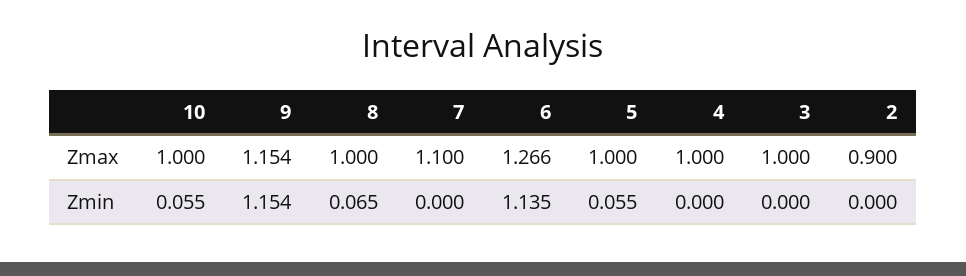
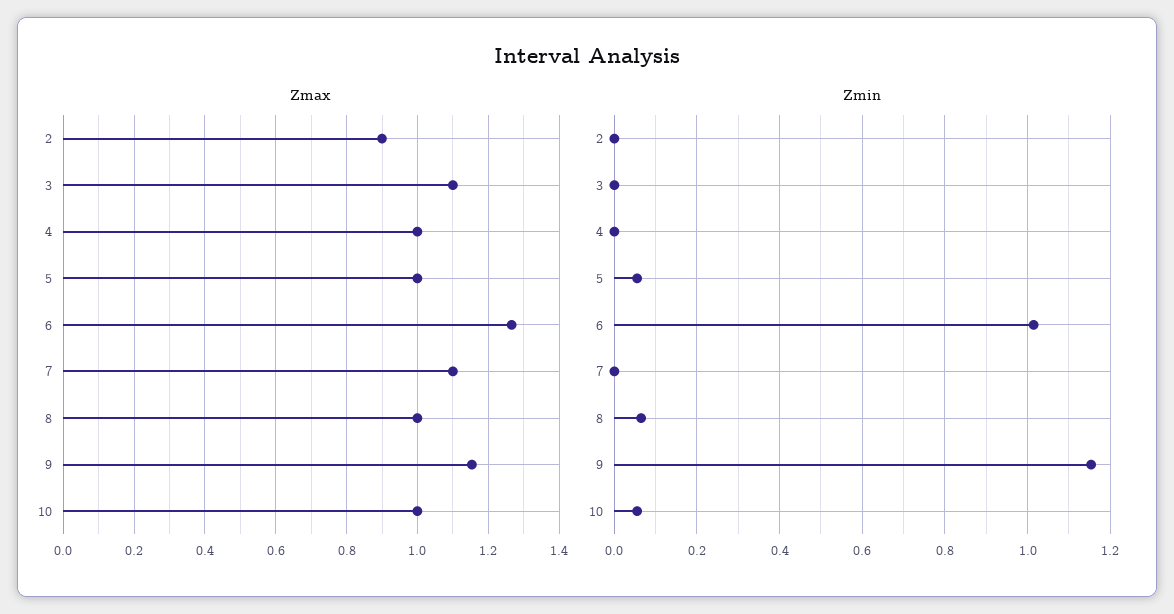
Zmax, 3: 1 -> 1.1
Zmin, 6: 1.135 -> 1.02

